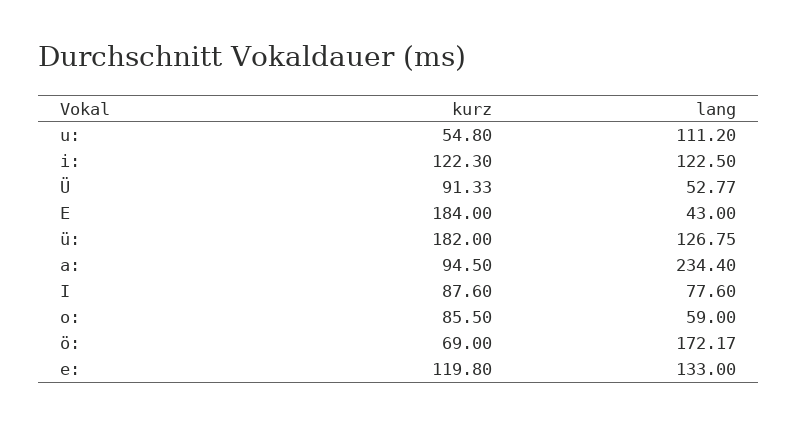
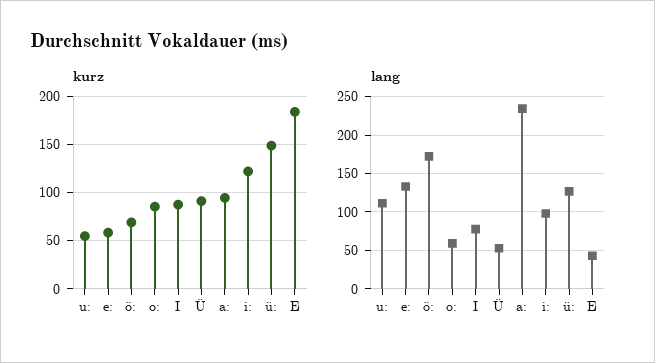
lang, i:: 122.5 -> 100
kurz, ü:: 182 -> 150
kurz, e:: 119.8 -> 60

